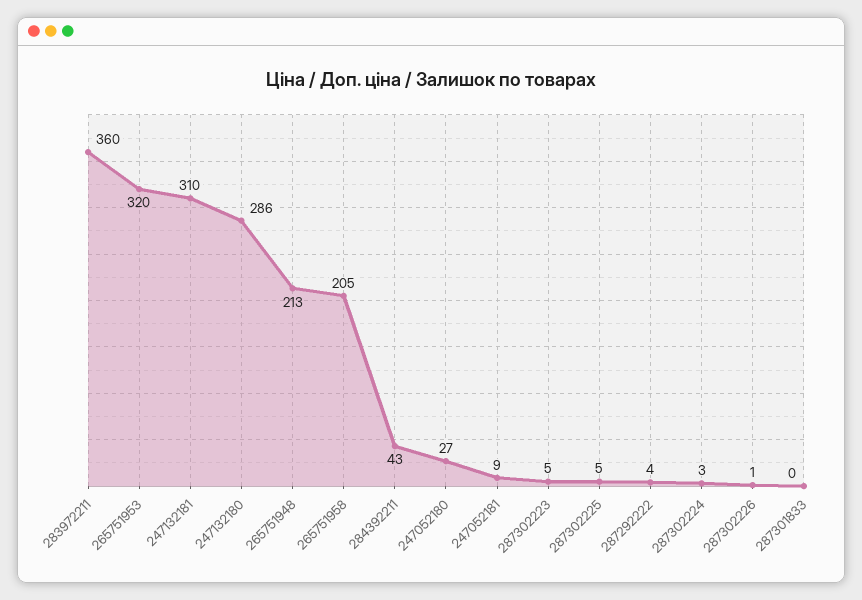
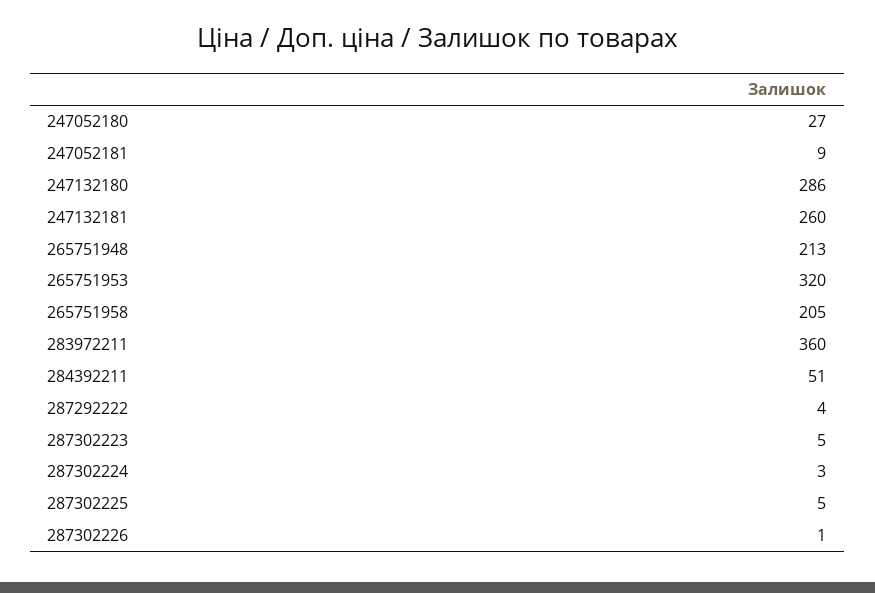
247132181: 310 -> 260
284392211: 43 -> 51
287301833: 0 -> none

